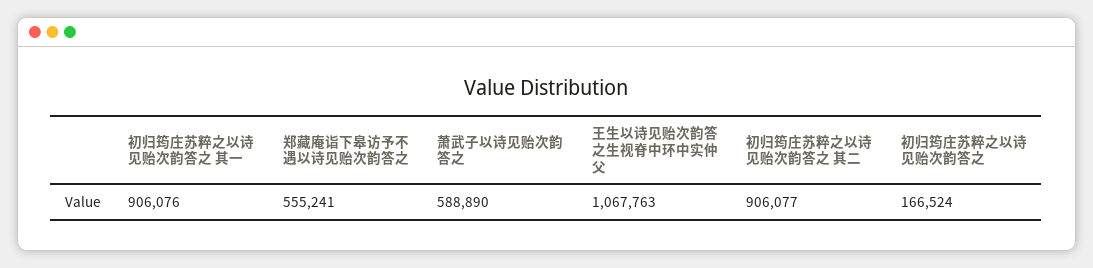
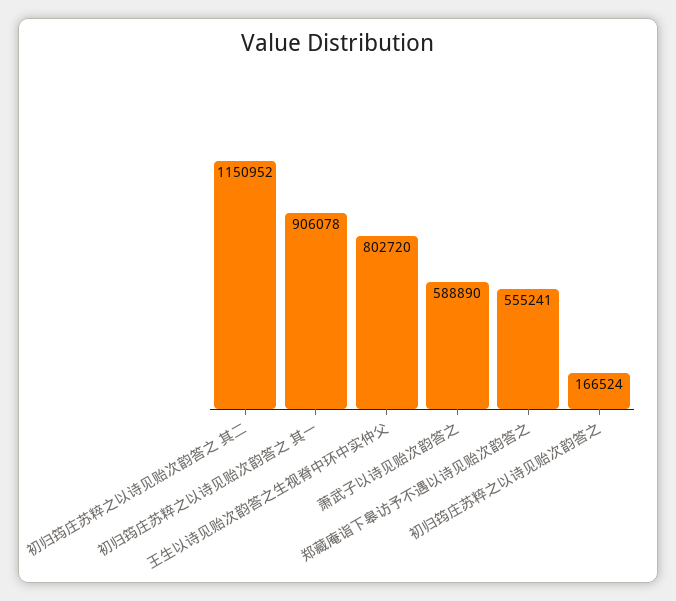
初归筠庄苏粹之以诗见贻次韵答之 其一: 906076 -> 906078
王生以诗见贻次韵答之生视脊中环中实仲父: 1067763 -> 802720
初归筠庄苏粹之以诗见贻次韵答之 其二: 906077 -> 1150952

